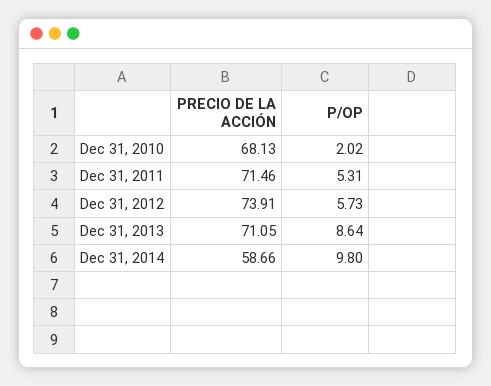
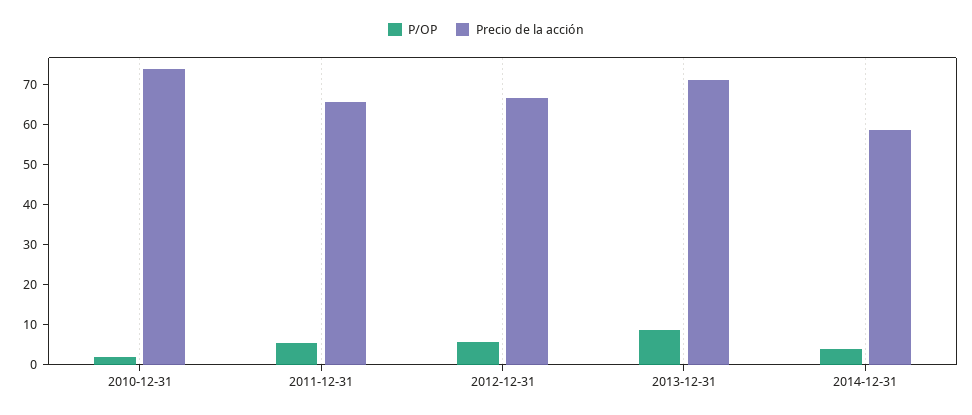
PRECIO DE LA ACCIÓN, Dec 31, 2010: 68.13 -> 74
PRECIO DE LA ACCIÓN, Dec 31, 2011: 71.46 -> 66
PRECIO DE LA ACCIÓN, Dec 31, 2012: 73.91 -> 66
P/OP, Dec 31, 2014: 9.8 -> 4

